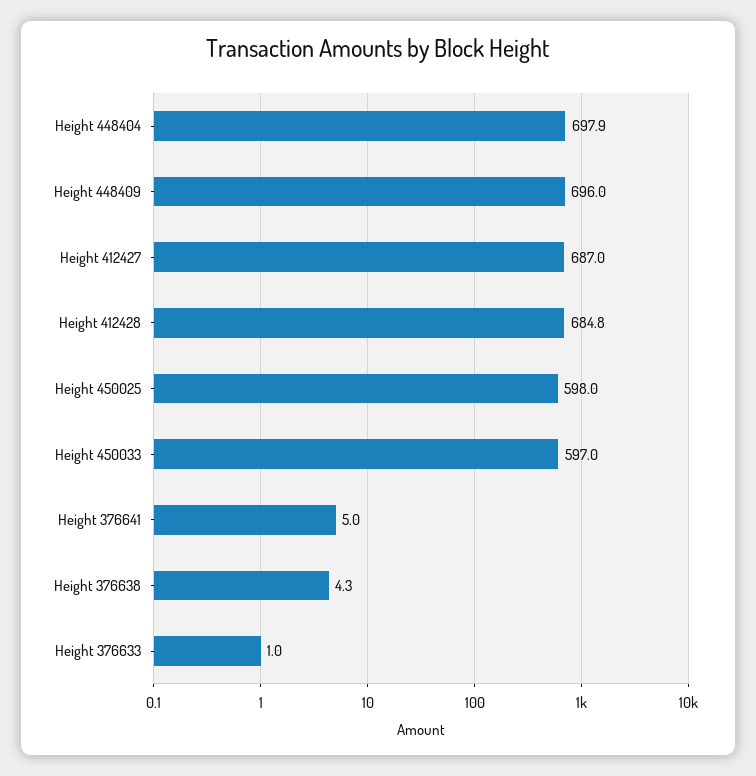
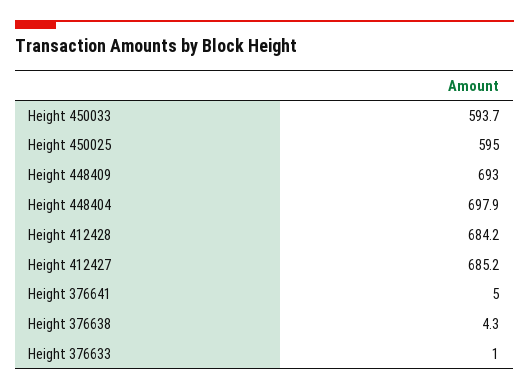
Height 448409: 696 -> 693
Height 412427: 687 -> 685.2
Height 412428: 684.8 -> 684.2
Height 450025: 598 -> 595
Height 450033: 597 -> 593.7

